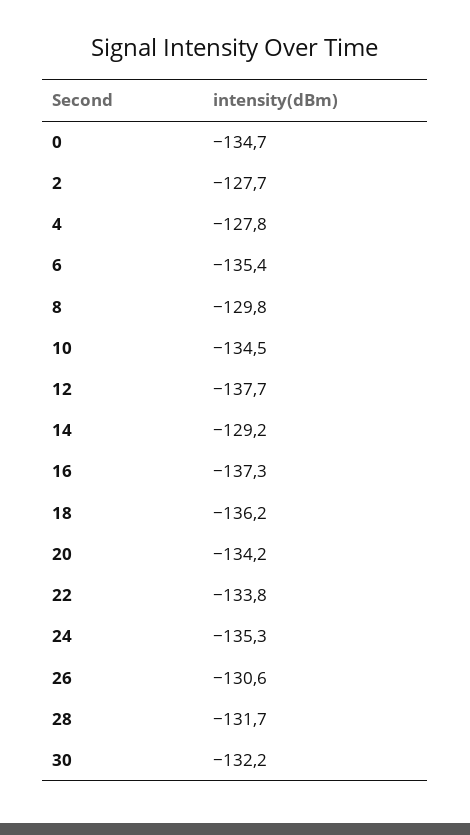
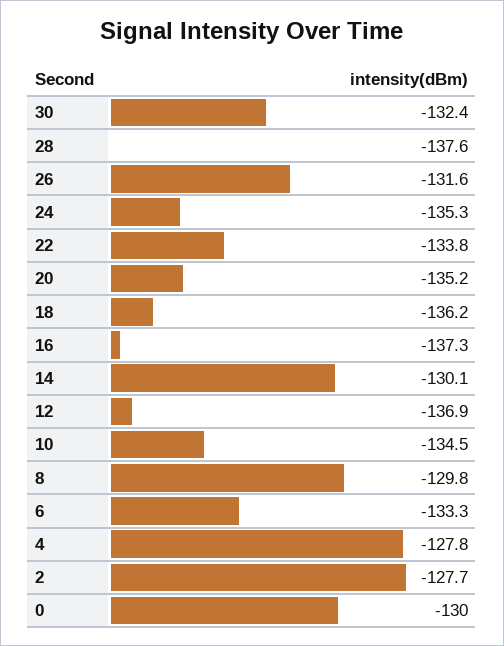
0: -134.7 -> -130
6: -135.4 -> -133.3
12: -137.7 -> -136.9
14: -129.2 -> -130.1
20: -134.2 -> -135.2
26: -130.6 -> -131.6
28: -131.7 -> -137.6
30: -132.2 -> -132.4

